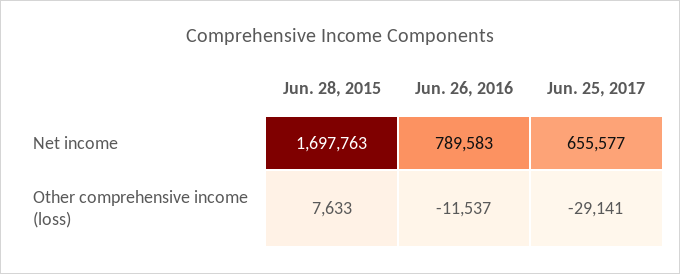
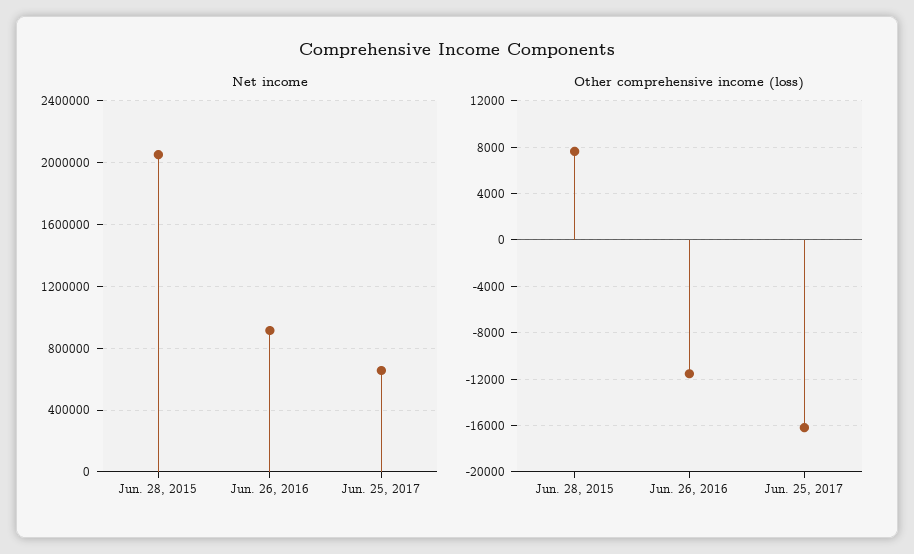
Net income, Jun. 28, 2015: 1697763 -> 2050000
Net income, Jun. 26, 2016: 789583 -> 900000
Other comprehensive income (loss), Jun. 25, 2017: -29141 -> -16000

